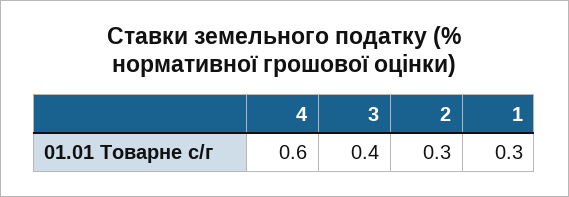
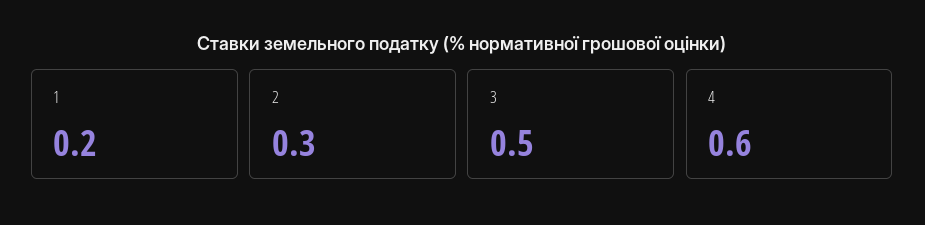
3: 0.4 -> 0.5
1: 0.3 -> 0.2

